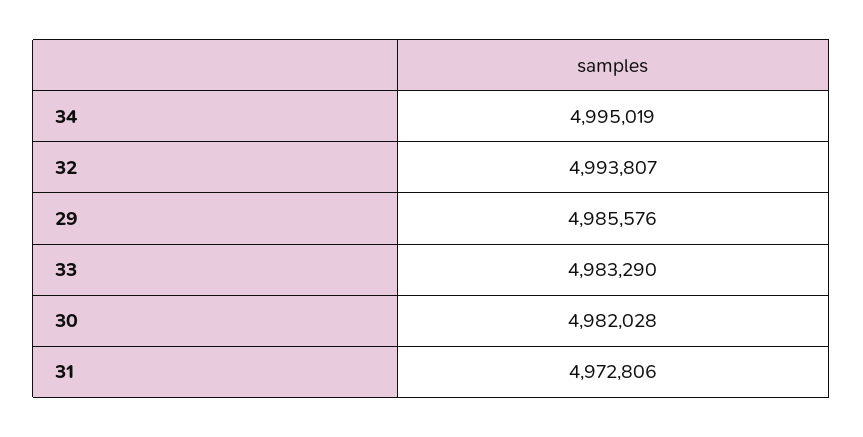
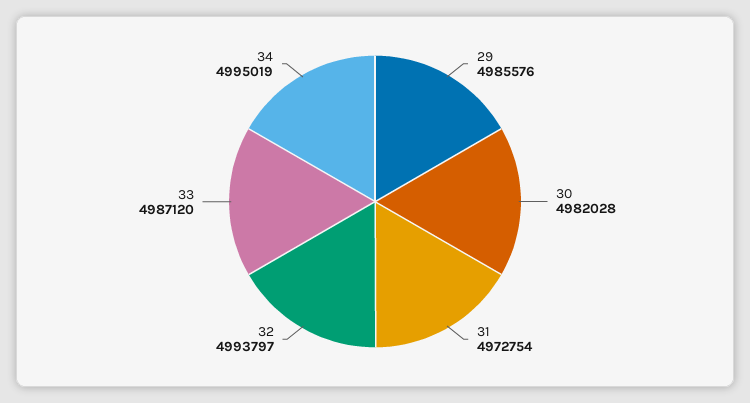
32: 4993807 -> 4993797
33: 4983290 -> 4987120
31: 4972806 -> 4972754

